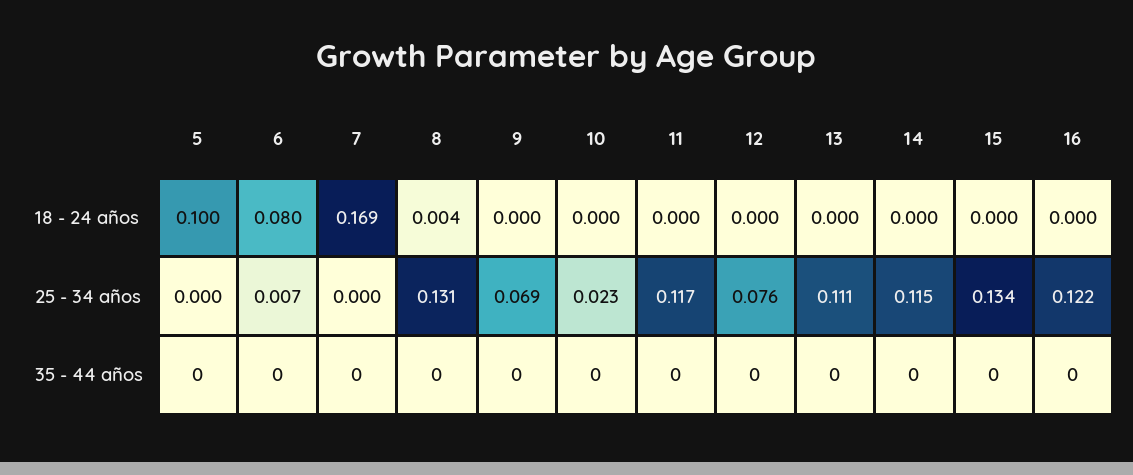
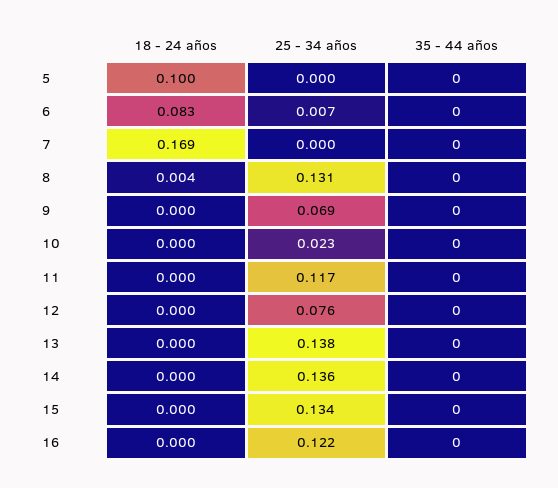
6, 18 - 24 años: 0.08 -> 0.083
13, 25 - 34 años: 0.111 -> 0.138
14, 25 - 34 años: 0.115 -> 0.136

